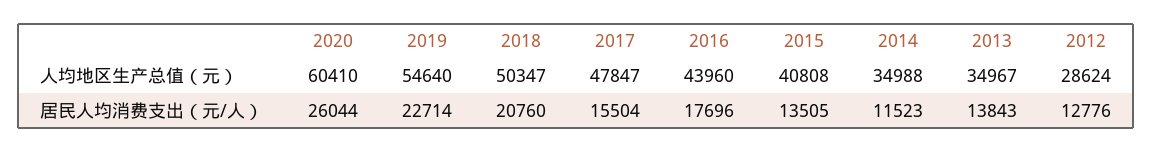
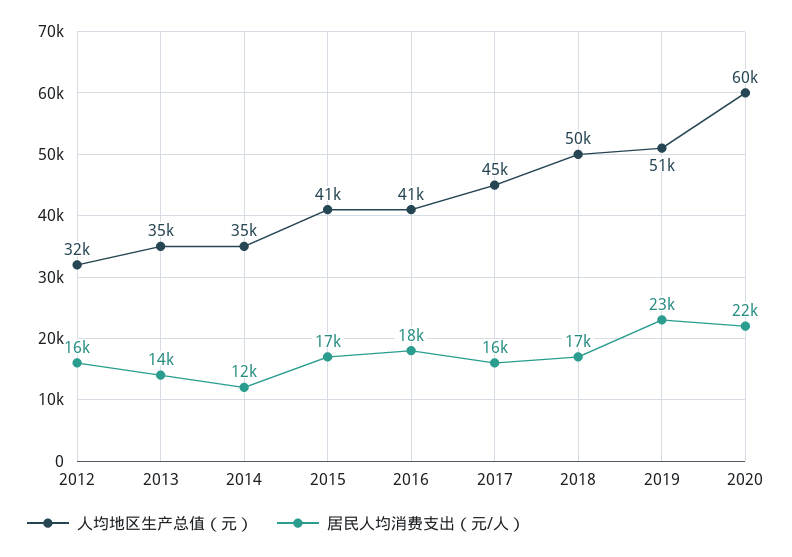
人均地区生产总值（元）, 2019: 54640 -> 51000
人均地区生产总值（元）, 2017: 47847 -> 45000
人均地区生产总值（元）, 2016: 43960 -> 41000
人均地区生产总值（元）, 2012: 28624 -> 32000
居民人均消费支出（元/人）, 2020: 26044 -> 22000
居民人均消费支出（元/人）, 2018: 20760 -> 17000
居民人均消费支出（元/人）, 2015: 13505 -> 17000
居民人均消费支出（元/人）, 2012: 12776 -> 16000

